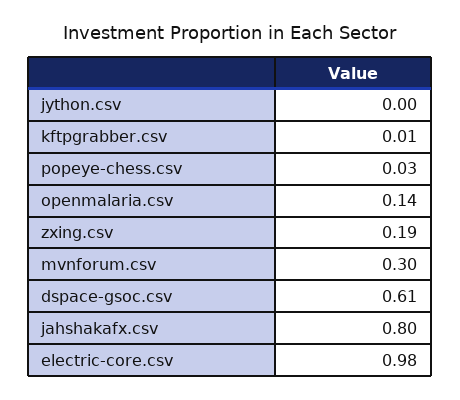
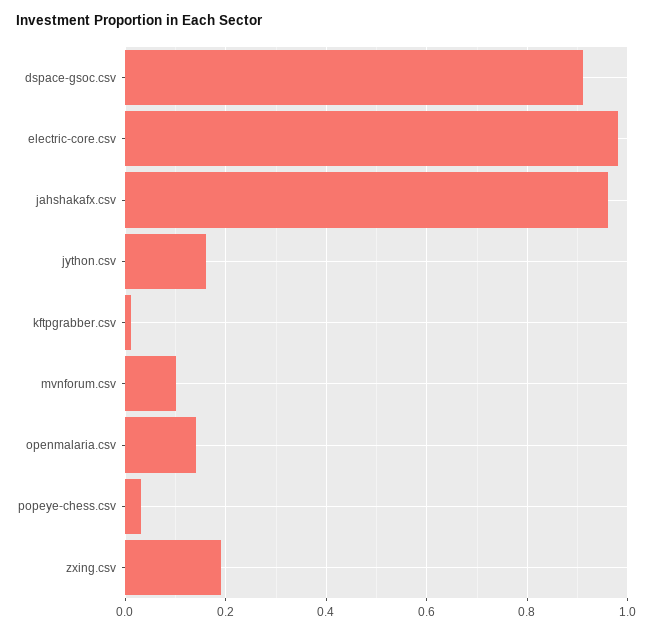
jython.csv: 0 -> 0.15
mvnforum.csv: 0.3 -> 0.1
dspace-gsoc.csv: 0.61 -> 0.9
jahshakafx.csv: 0.8 -> 0.95

